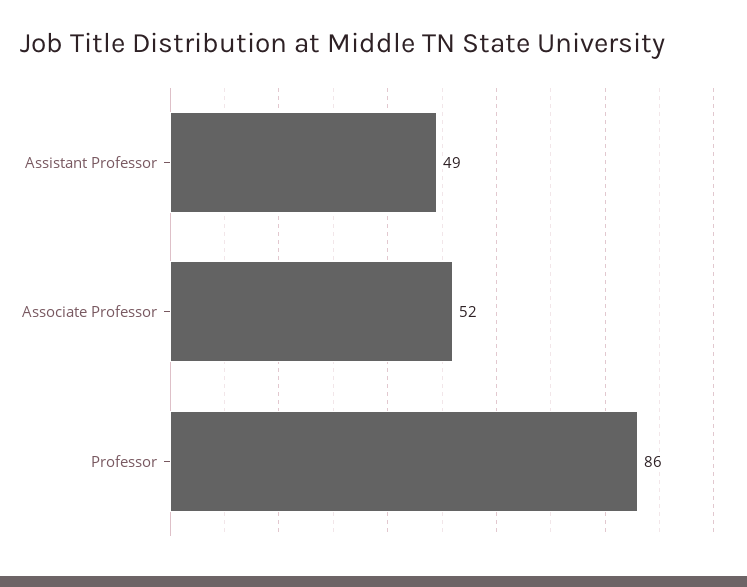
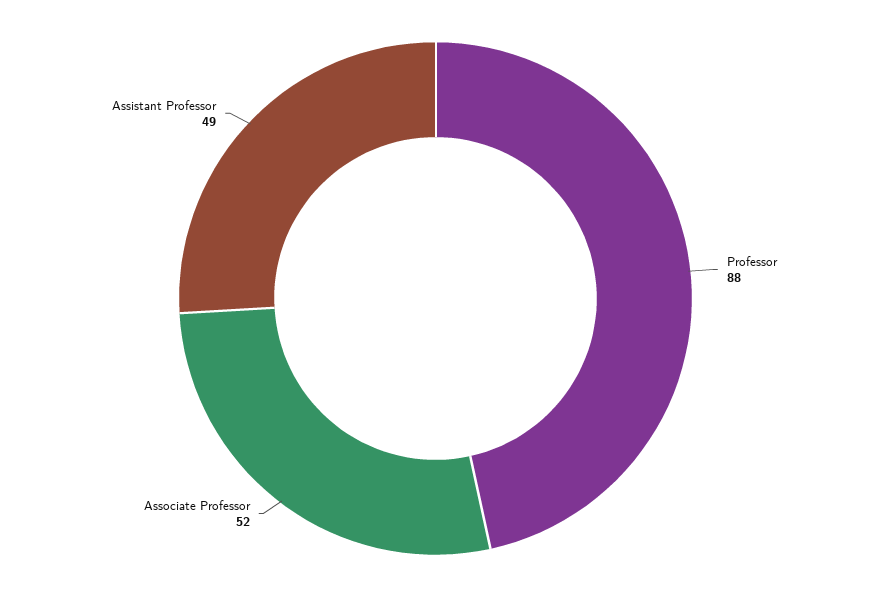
Professor: 86 -> 88

